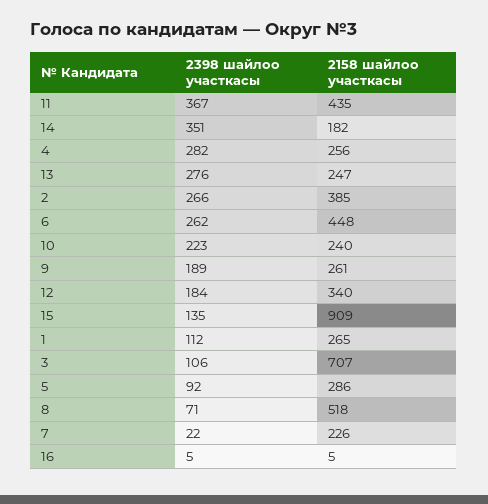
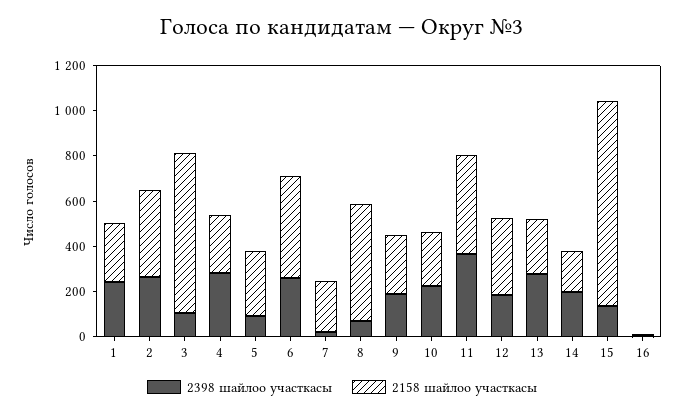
2398 шайлоо участкасы, 14: 351 -> 200
2398 шайлоо участкасы, 1: 112 -> 250

